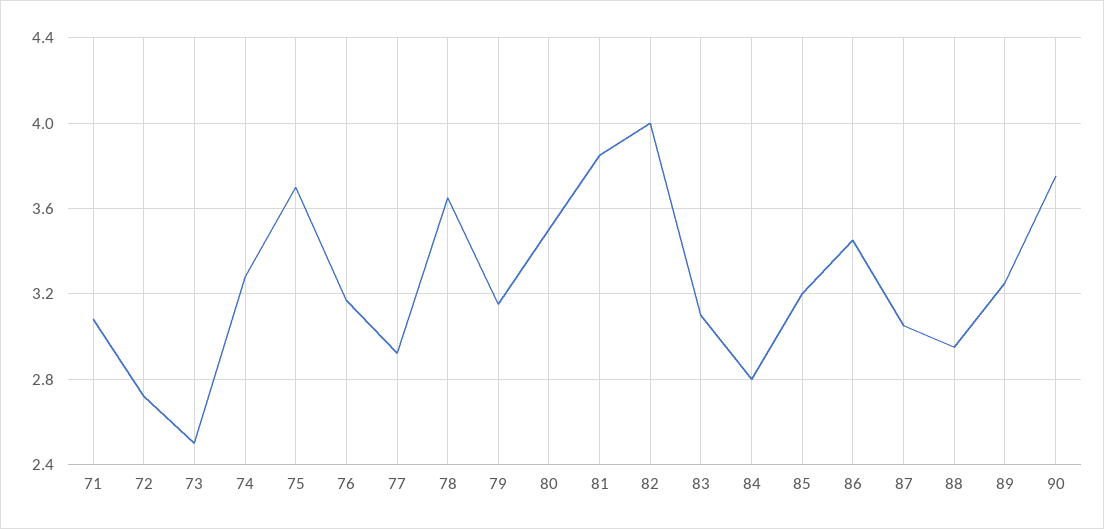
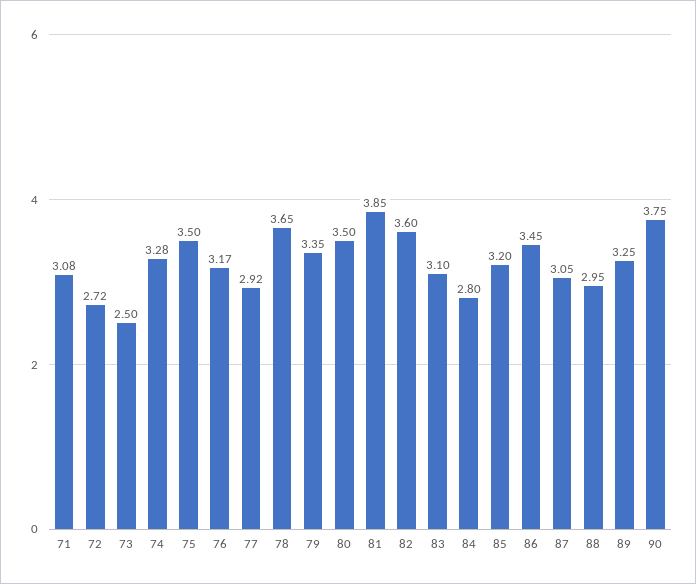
75: 3.7 -> 3.5
79: 3.15 -> 3.35
82: 4 -> 3.6

